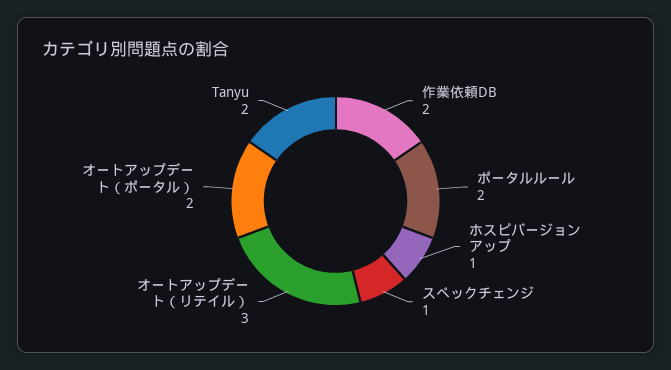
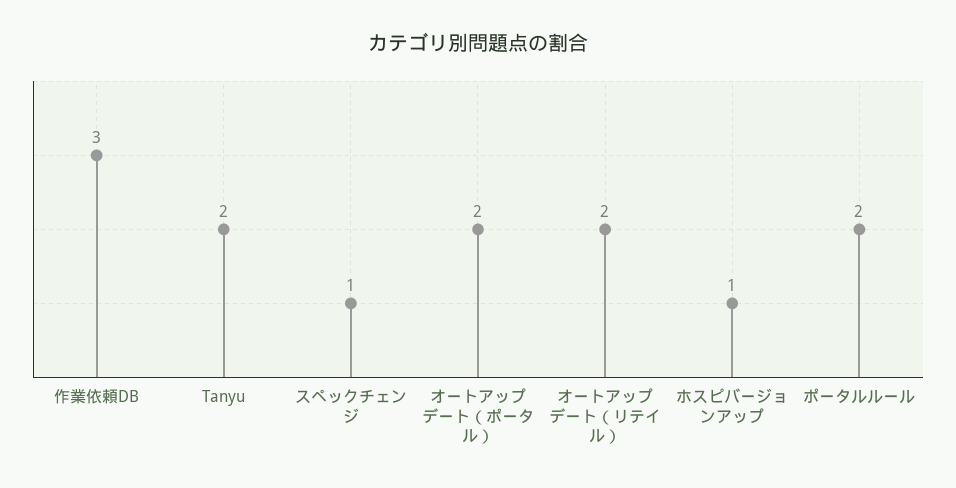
作業依頼DB: 2 -> 3
オートアップデート（リテイル）: 3 -> 2

